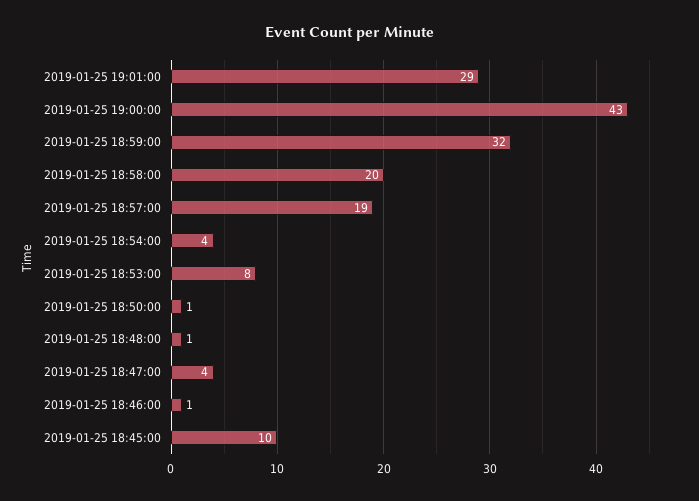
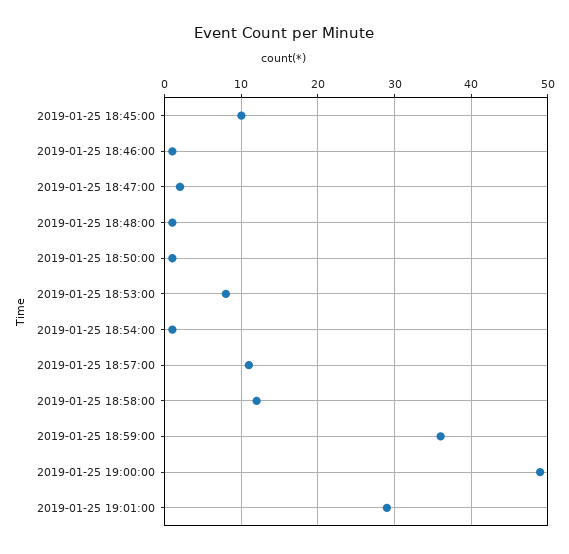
2019-01-25 19:00:00: 43 -> 49
2019-01-25 18:59:00: 32 -> 36
2019-01-25 18:58:00: 20 -> 12
2019-01-25 18:57:00: 19 -> 11
2019-01-25 18:54:00: 4 -> 1
2019-01-25 18:47:00: 4 -> 2

